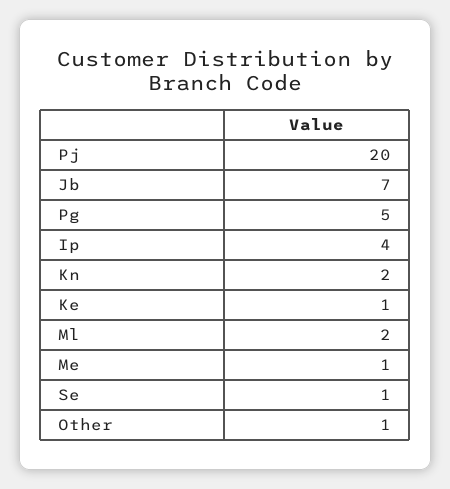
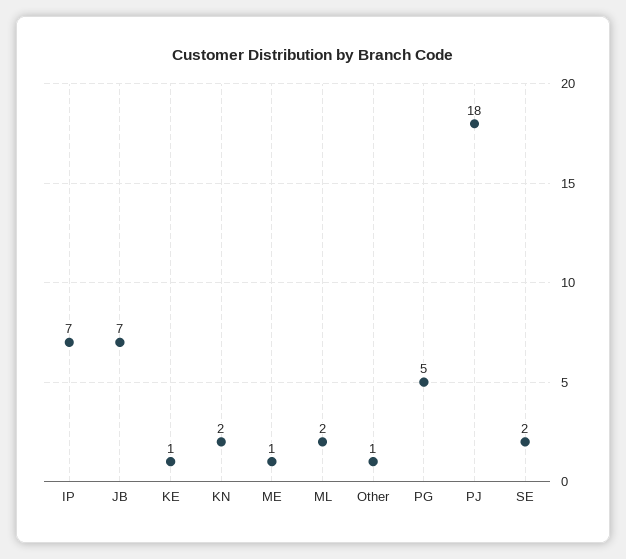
Pj: 20 -> 18
Ip: 4 -> 7
Se: 1 -> 2

